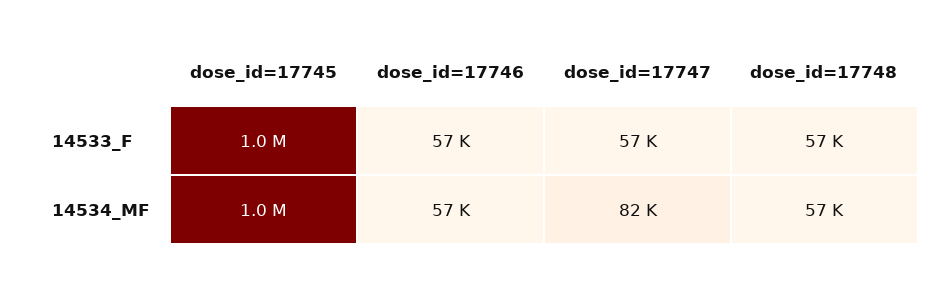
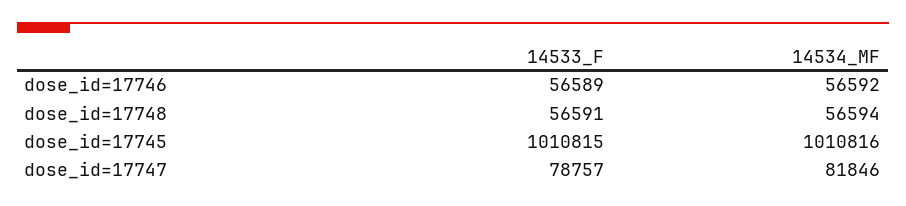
dose_id=17747, 14533_F: 57000 -> 78757

